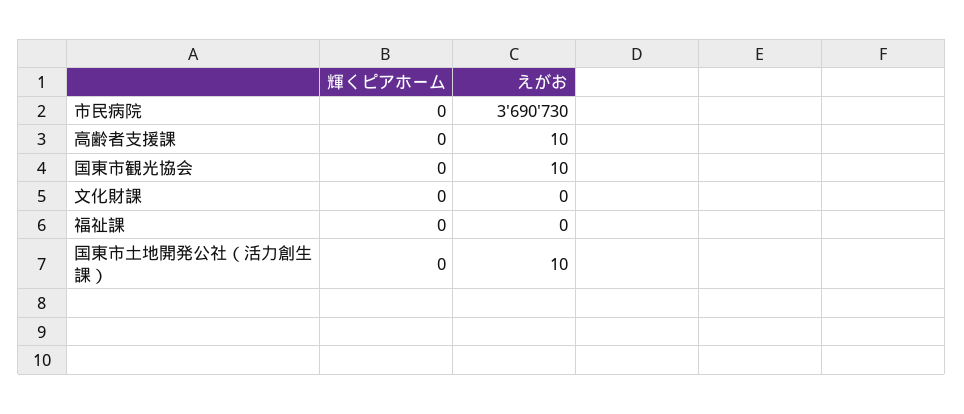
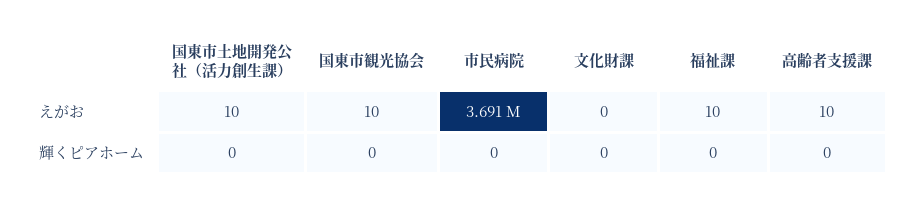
えがお, 福祉課: 0 -> 10

